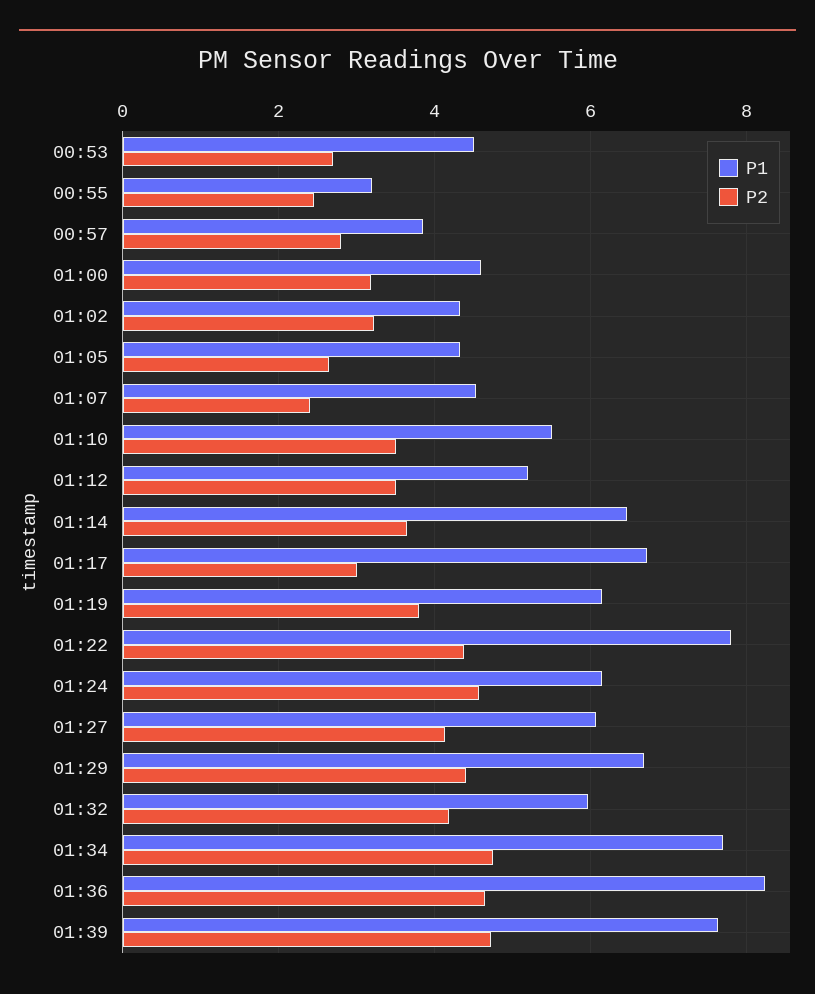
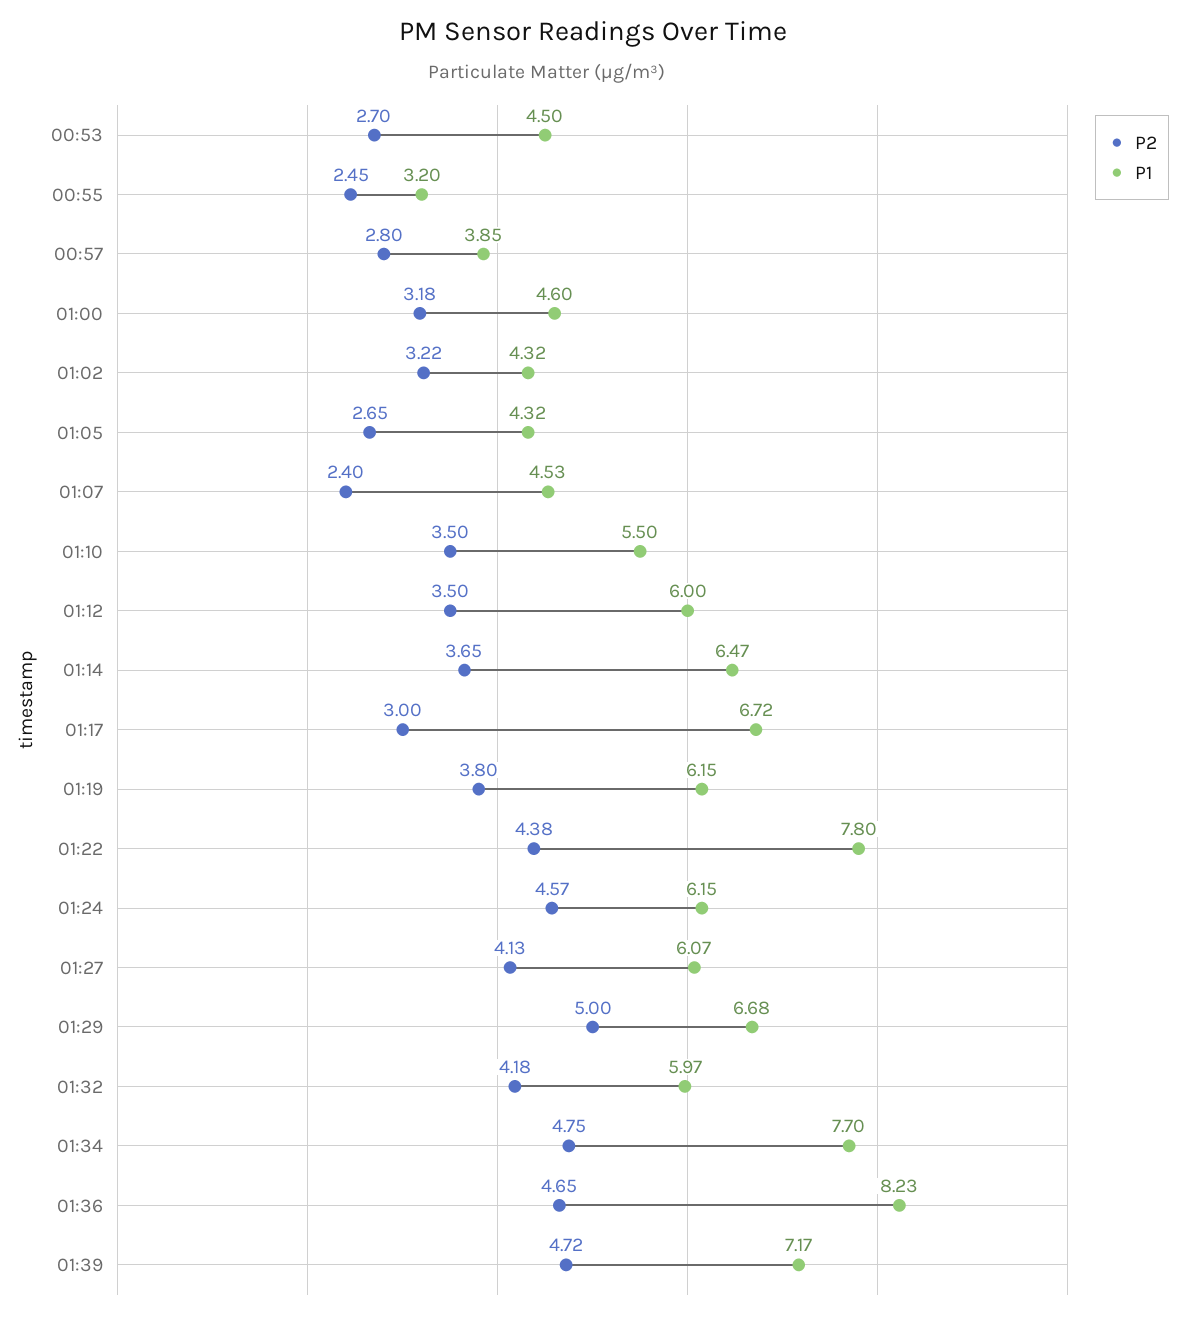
P1, 01:12: 5.2 -> 6
P2, 01:29: 4.4 -> 5
P1, 01:39: 7.6 -> 7.17

